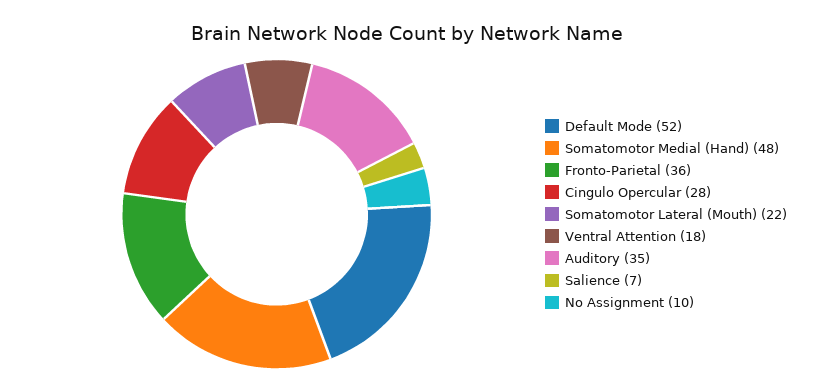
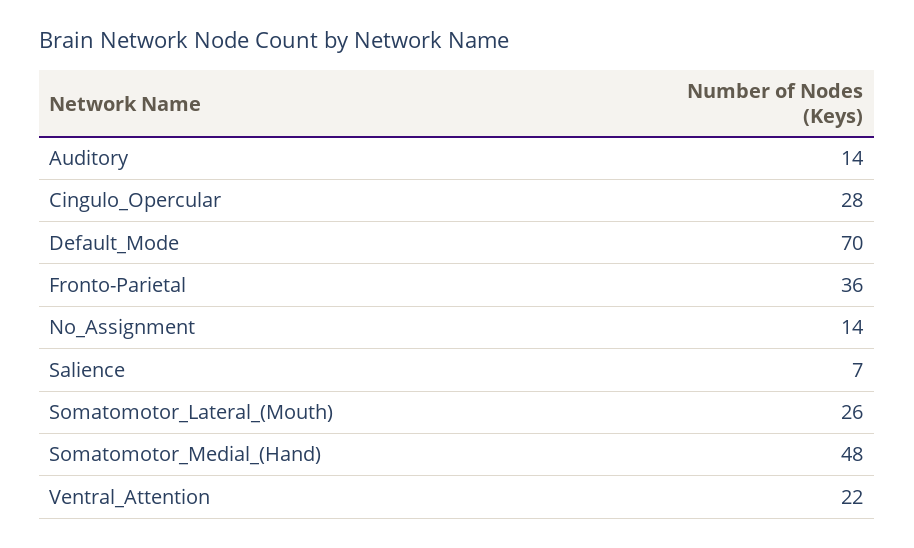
Default Mode: 52 -> 70
Somatomotor Lateral (Mouth): 22 -> 26
Ventral Attention: 18 -> 22
Auditory: 35 -> 14
No Assignment: 10 -> 14

